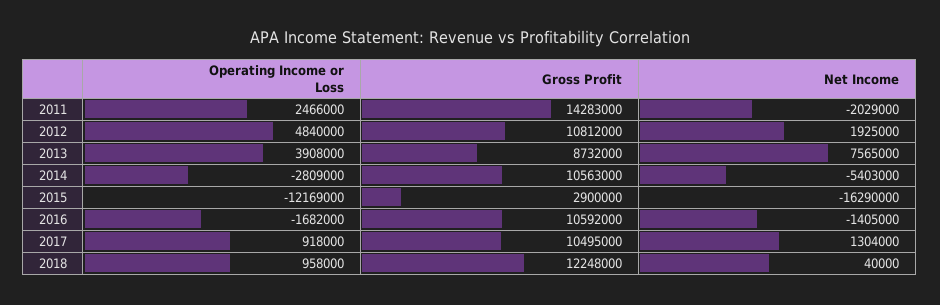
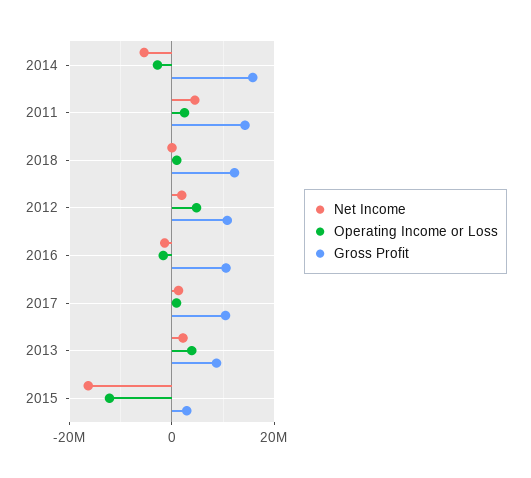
Net Income, 2011: -2029000 -> 4000000
Net Income, 2013: 7565000 -> 2000000
Gross Profit, 2014: 10563000 -> 16000000

